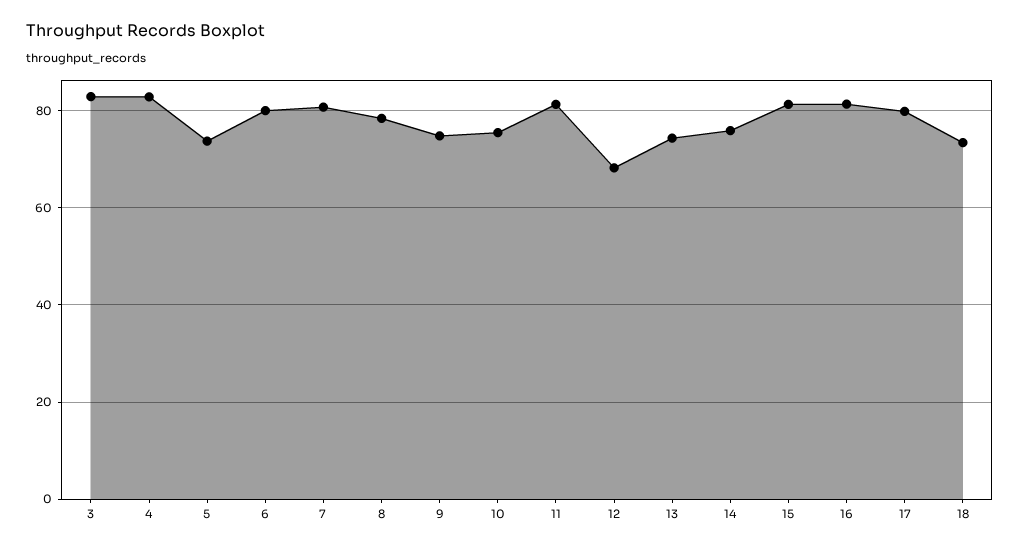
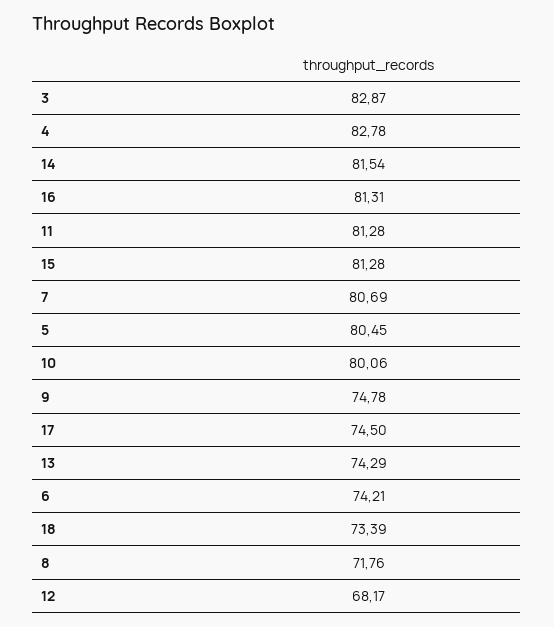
5: 74 -> 80.45
6: 80 -> 74.21
8: 78 -> 71.76
10: 76 -> 80.06
14: 76 -> 81.54
17: 80 -> 74.5

